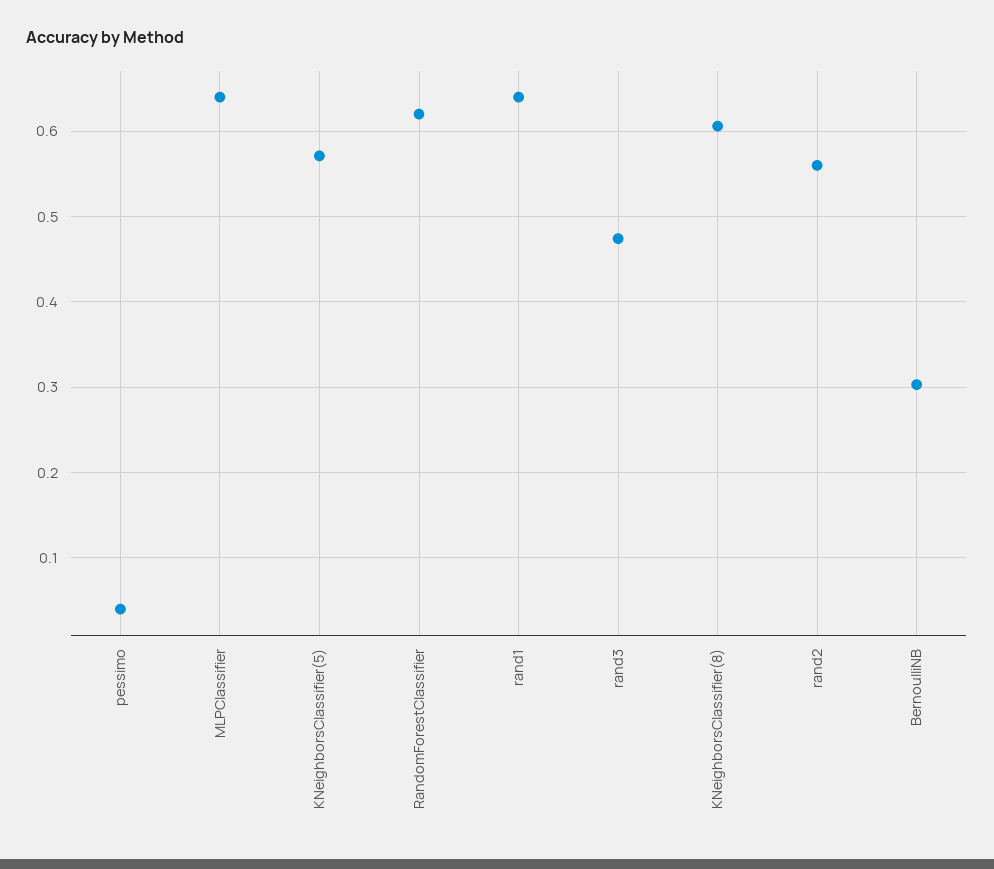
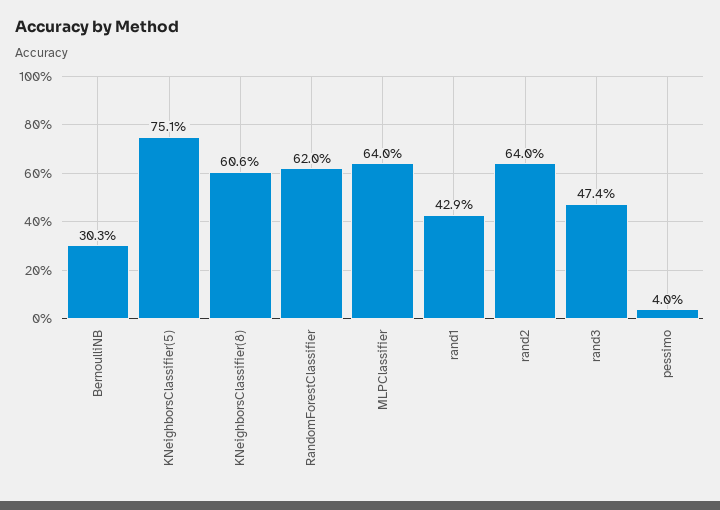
KNeighborsClassifier(5): 0.57 -> 0.751
rand1: 0.64 -> 0.429
rand2: 0.56 -> 0.64

